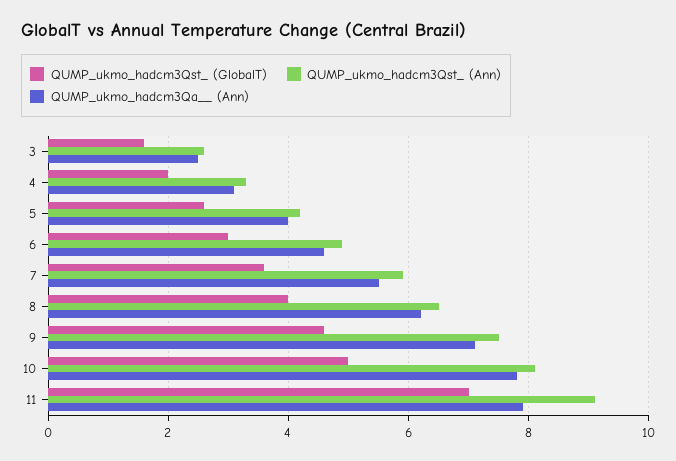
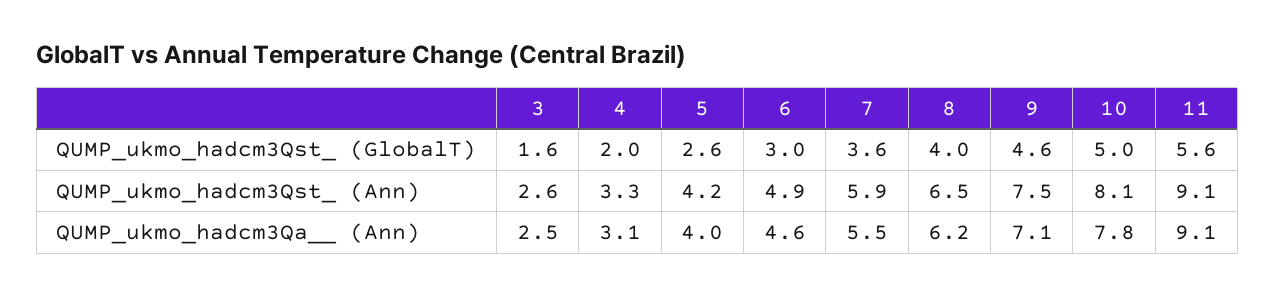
QUMP_ukmo_hadcm3Qst_ (GlobalT), 11: 7 -> 5.6
QUMP_ukmo_hadcm3Qa__ (Ann), 11: 8 -> 9.1

